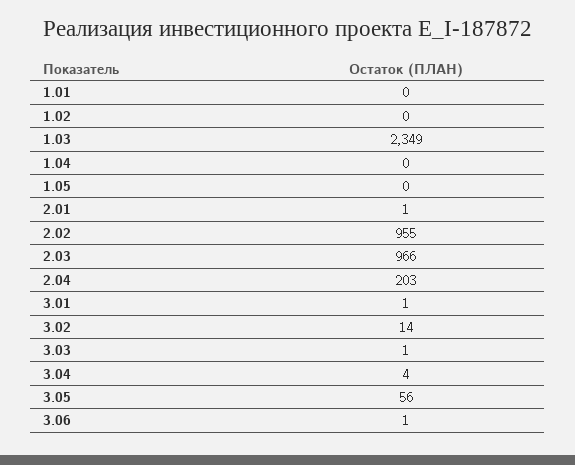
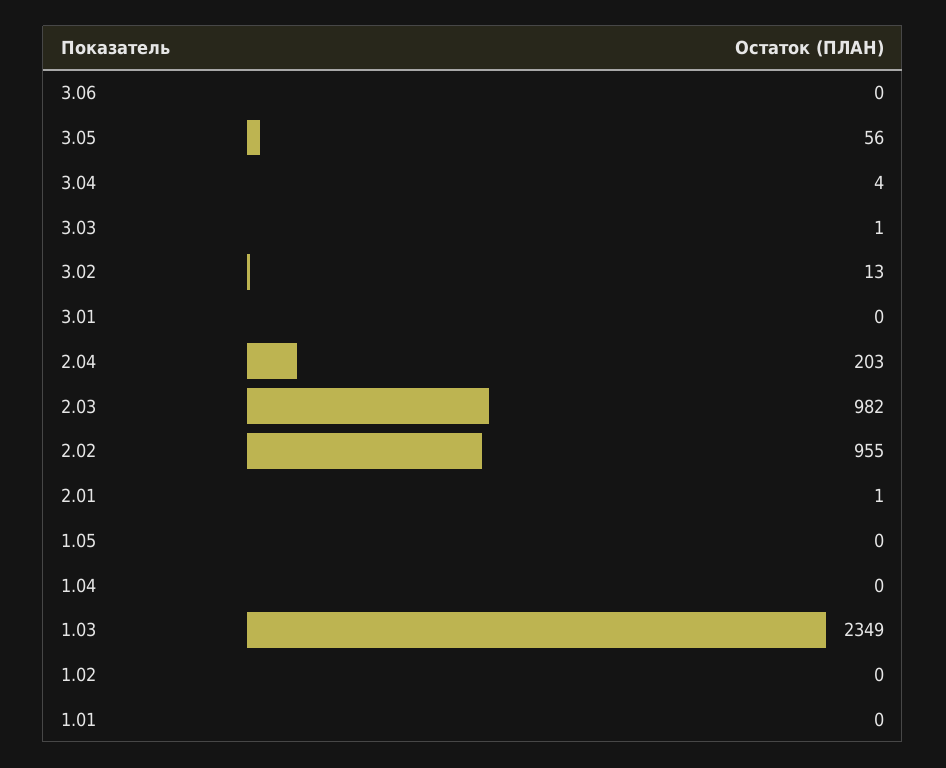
2.03: 966 -> 982
3.01: 1 -> 0
3.02: 14 -> 13
3.06: 1 -> 0

